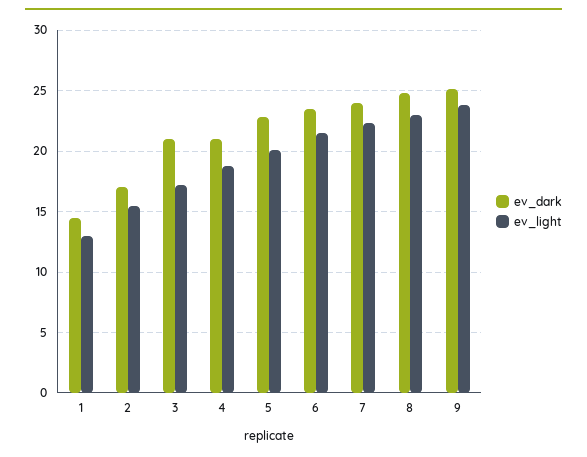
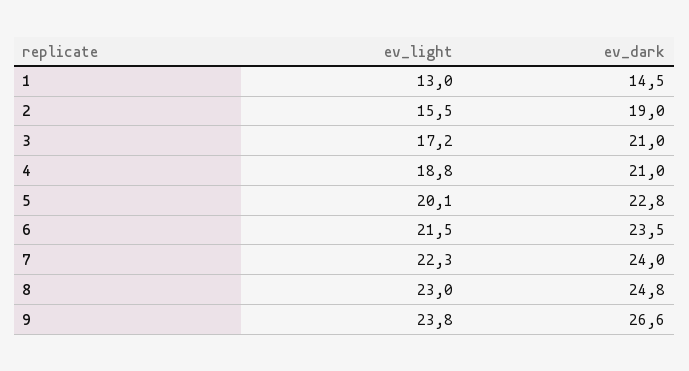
ev_dark, 2: 17 -> 19
ev_dark, 9: 25 -> 26.6

